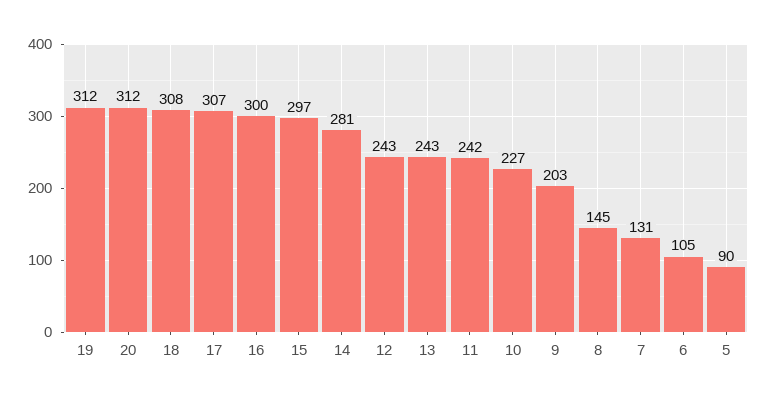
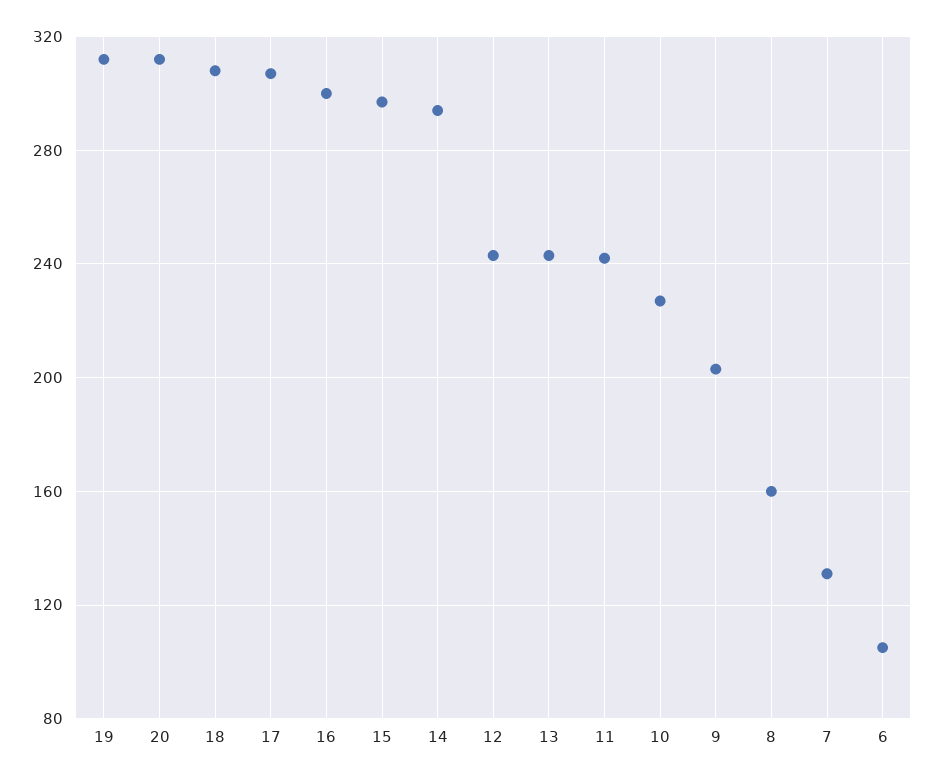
14: 281 -> 295
8: 145 -> 160
5: 90 -> none

